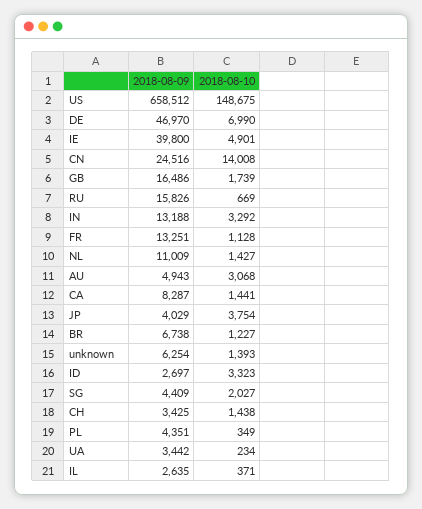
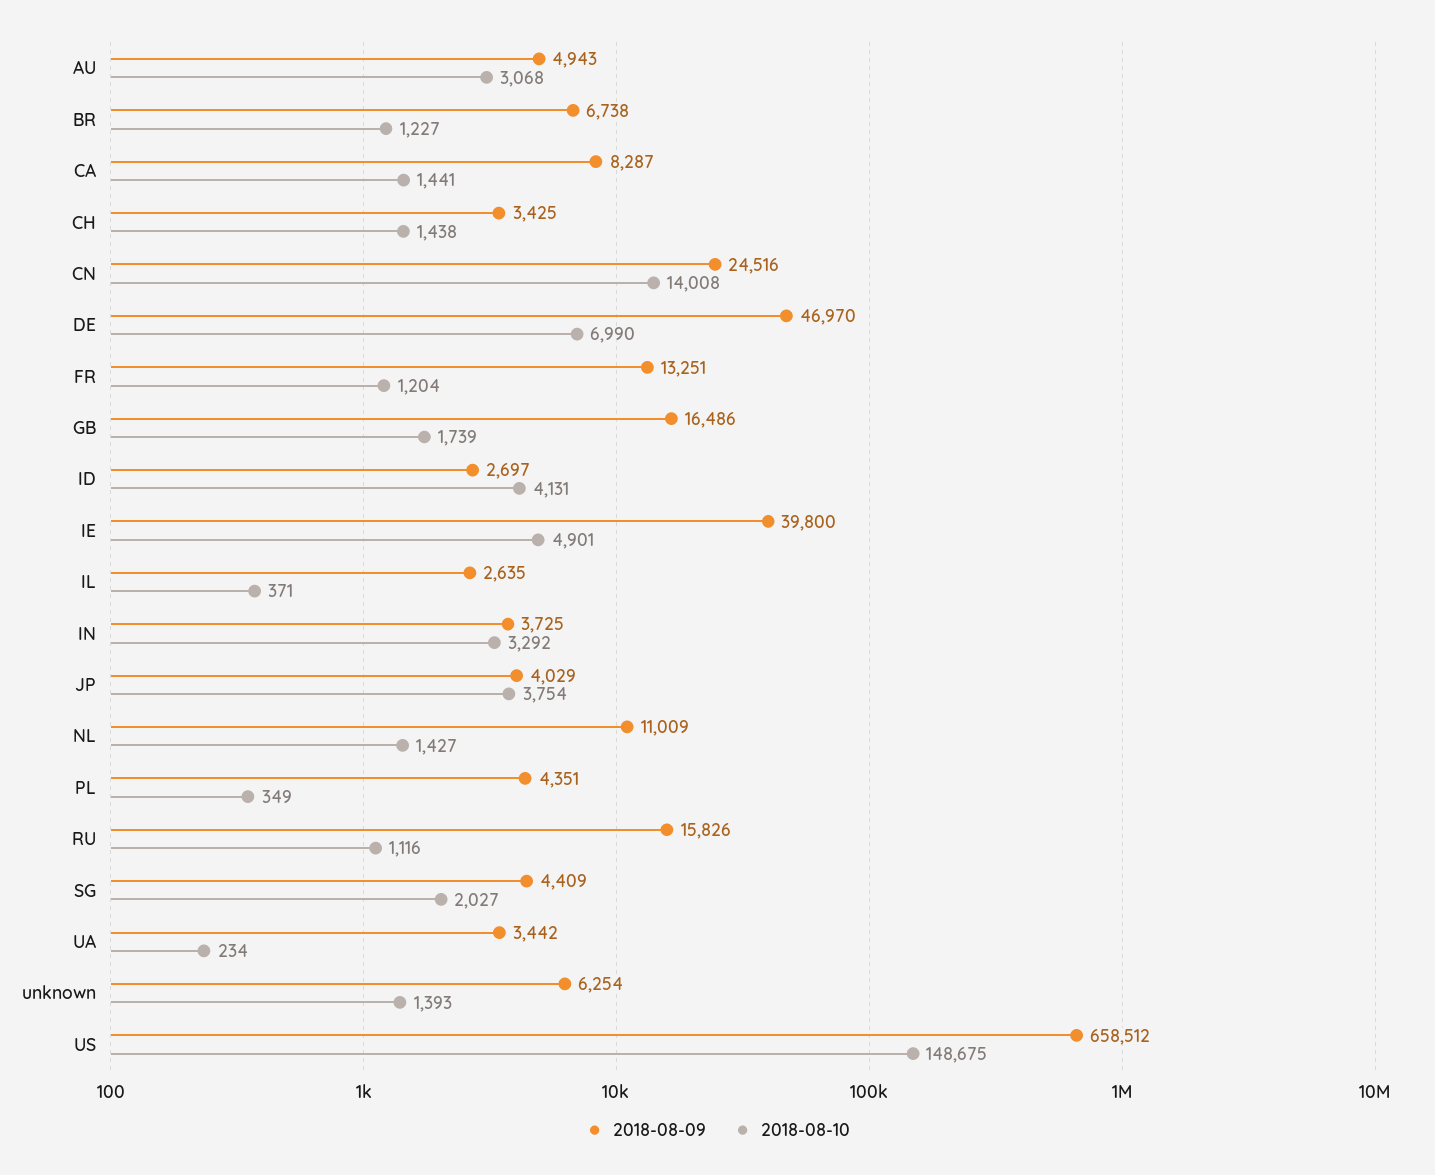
2018-08-10, RU: 669 -> 1116
2018-08-09, IN: 13188 -> 3725
2018-08-10, FR: 1128 -> 1204
2018-08-10, ID: 3323 -> 4131

